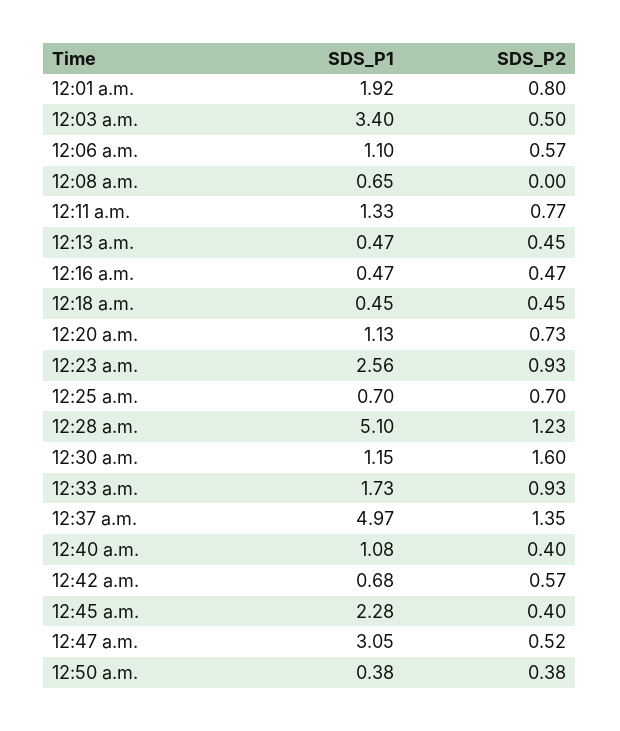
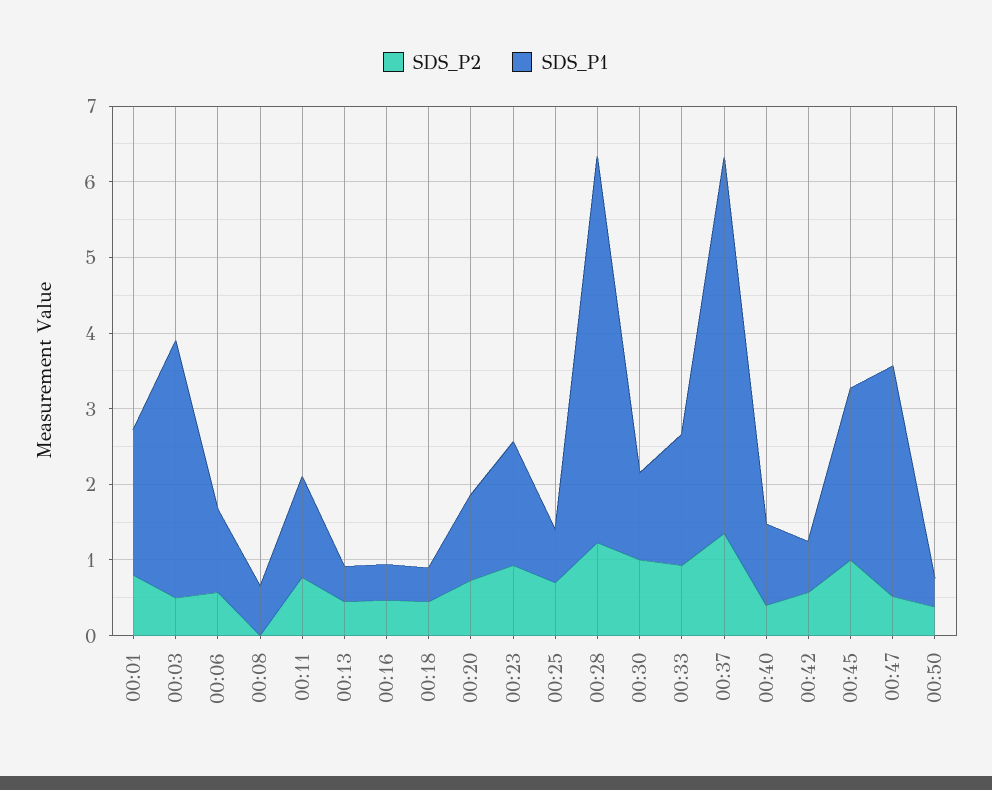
SDS_P1, 12:23 a.m.: 2.56 -> 1.6
SDS_P2, 12:30 a.m.: 1.6 -> 1
SDS_P2, 12:45 a.m.: 0.4 -> 1

